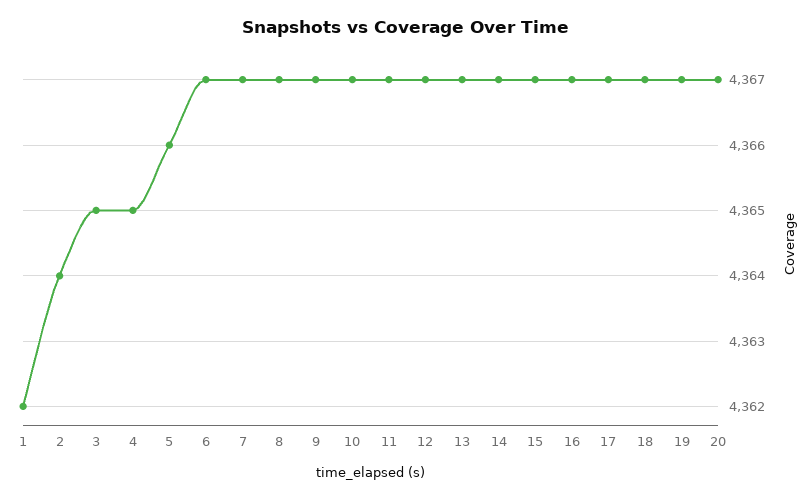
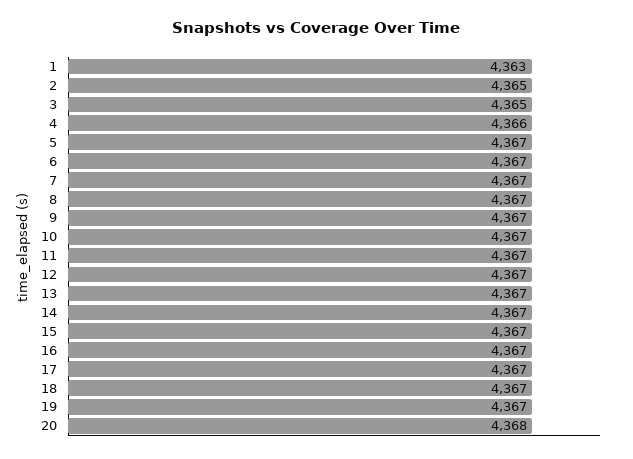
1: 4362 -> 4363
2: 4364 -> 4365
4: 4365 -> 4366
5: 4366 -> 4367
20: 4367 -> 4368

